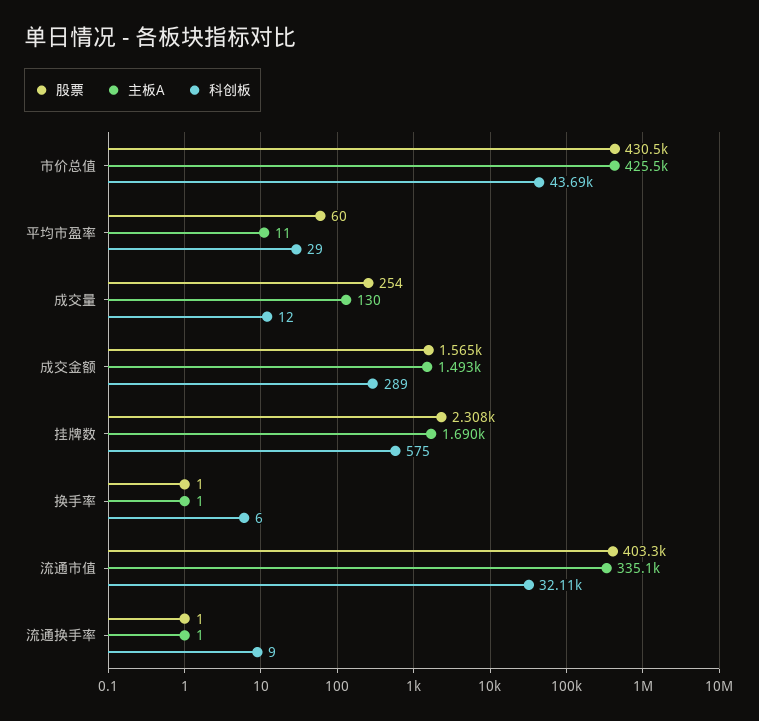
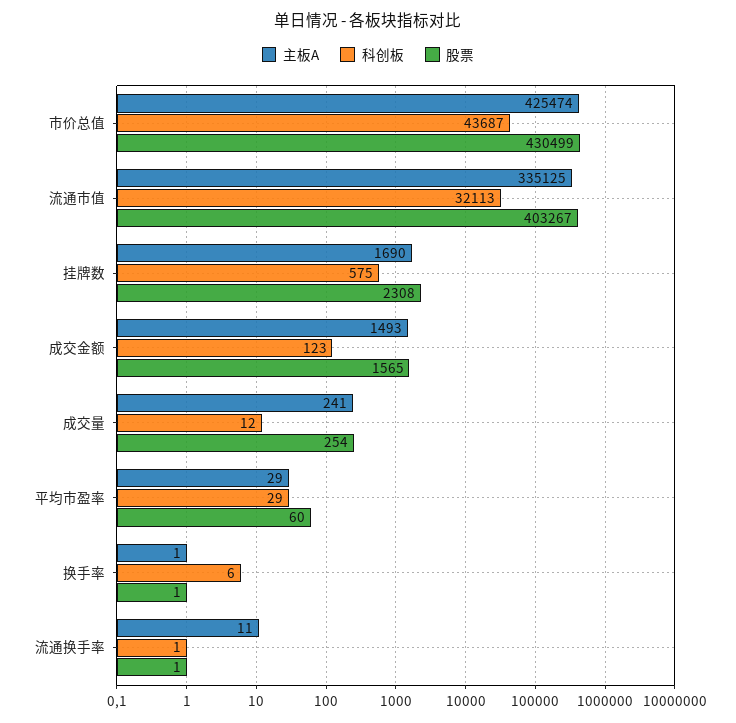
主板A, 平均市盈率: 11 -> 29
主板A, 成交量: 130 -> 241
科创板, 成交金额: 289 -> 123
主板A, 流通换手率: 1 -> 11
科创板, 流通换手率: 9 -> 1

